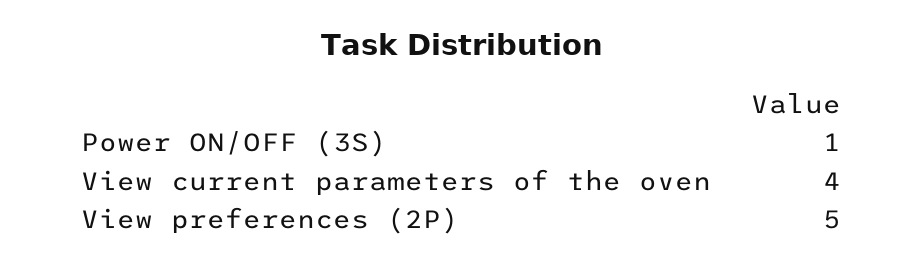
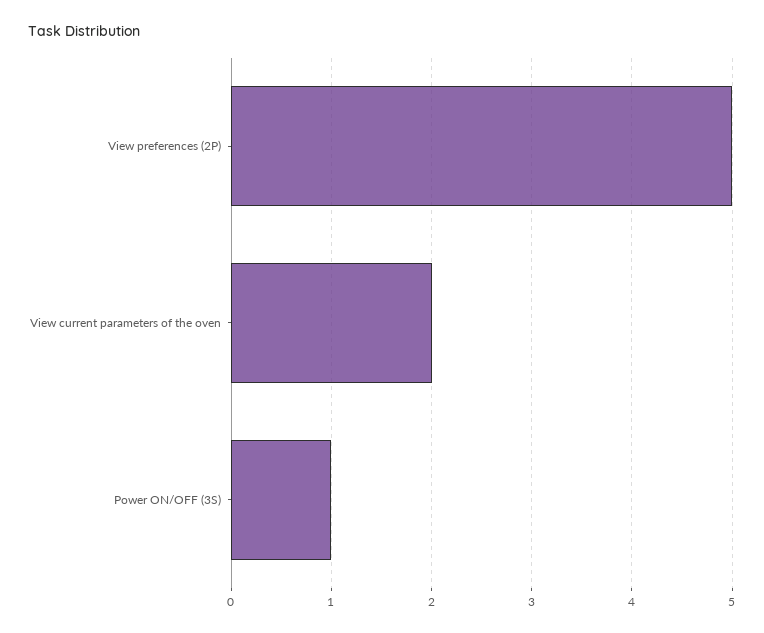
View current parameters of the oven: 4 -> 2

